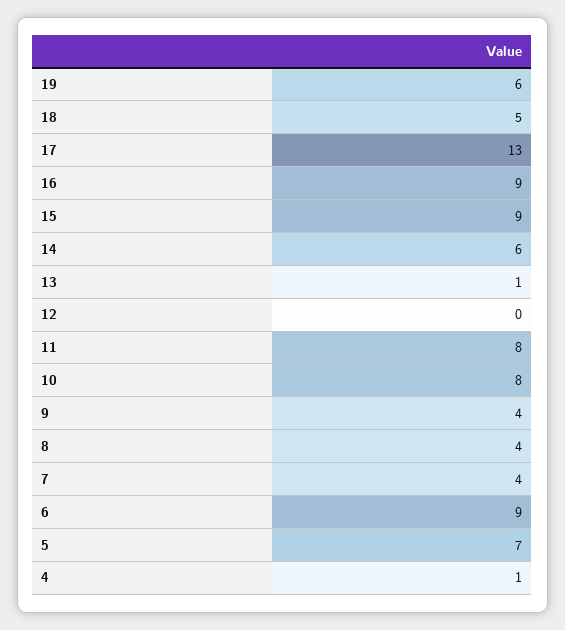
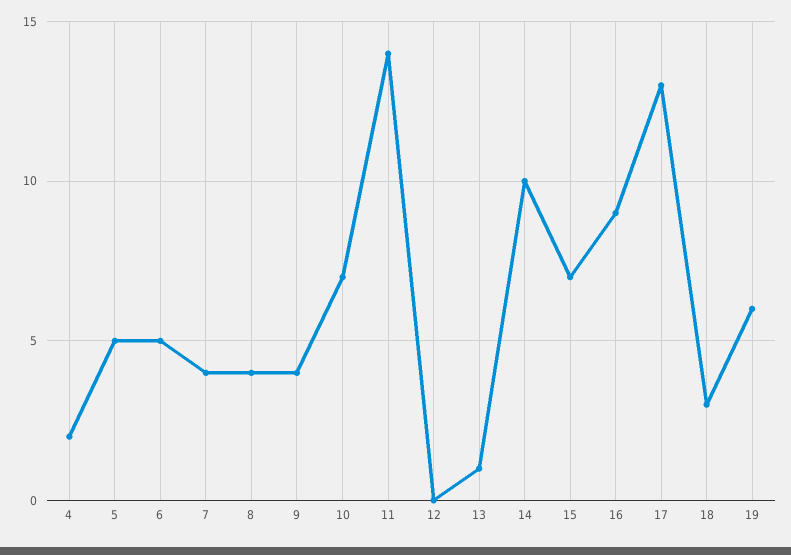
18: 5 -> 3
15: 9 -> 7
14: 6 -> 10
11: 8 -> 14
10: 8 -> 7
6: 9 -> 5
5: 7 -> 5
4: 1 -> 2

